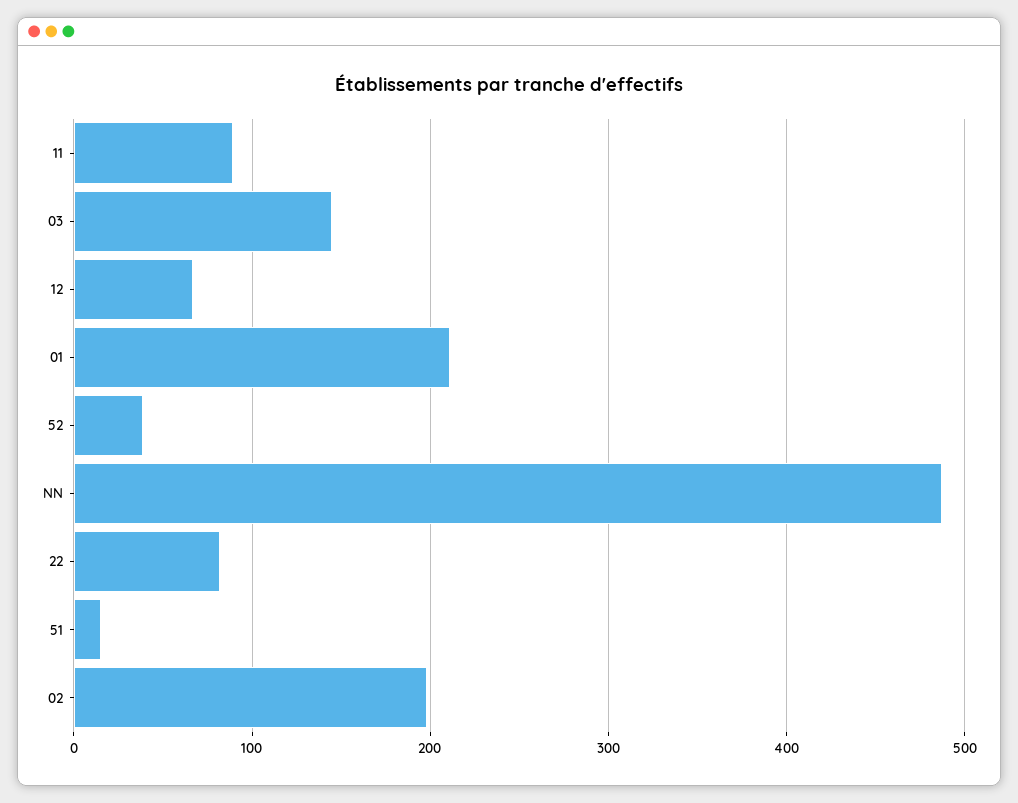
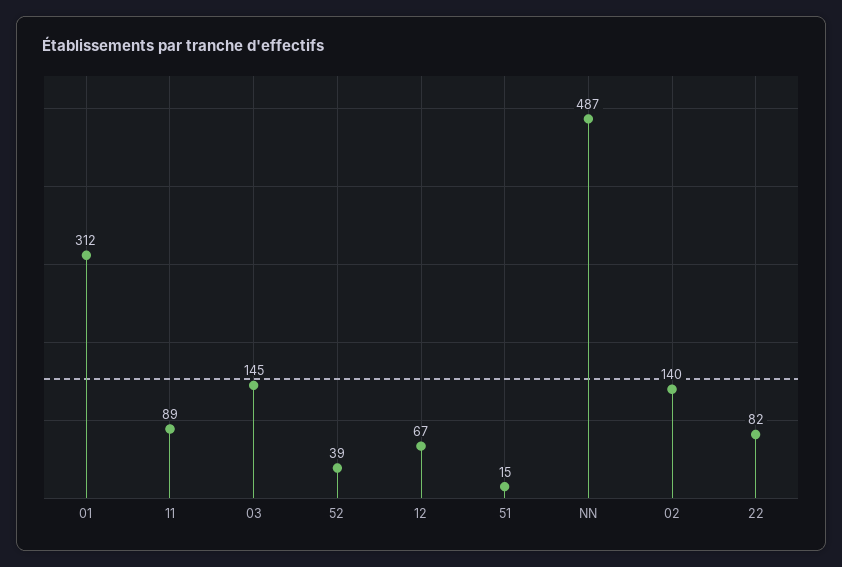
01: 210 -> 312
02: 200 -> 140

